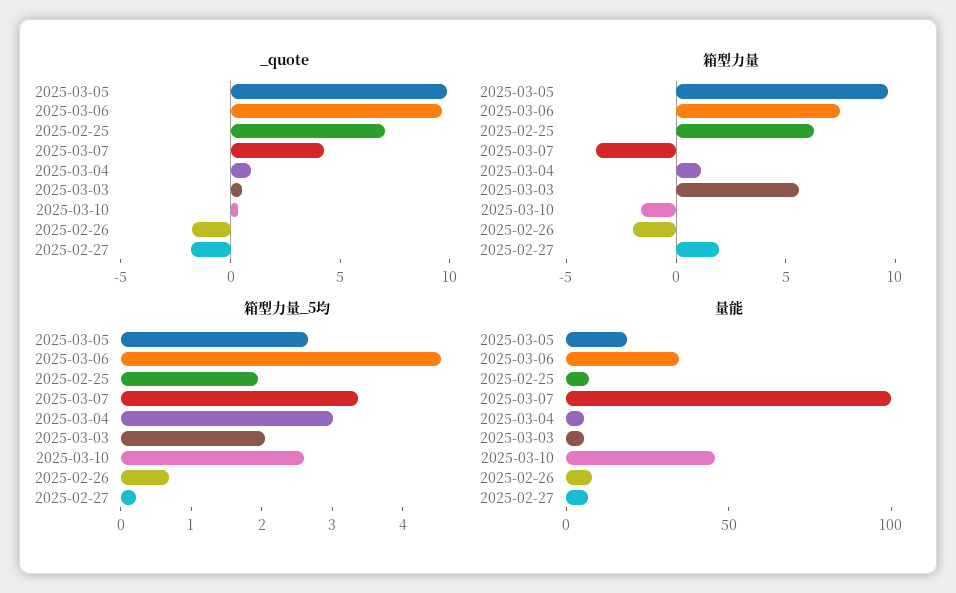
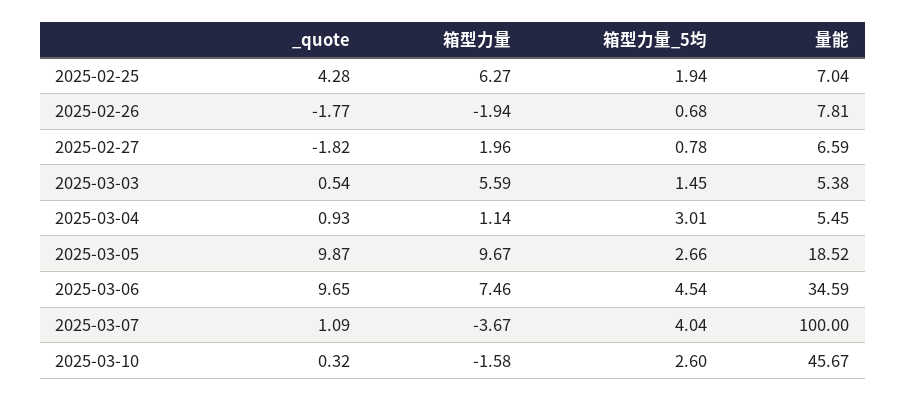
_quote, 2025-02-25: 7 -> 4.28
_quote, 2025-03-07: 4 -> 1.09
箱型力量_5均, 2025-03-07: 3.4 -> 4.04
箱型力量_5均, 2025-03-03: 2 -> 1.45
箱型力量_5均, 2025-02-27: 0.2 -> 0.78

